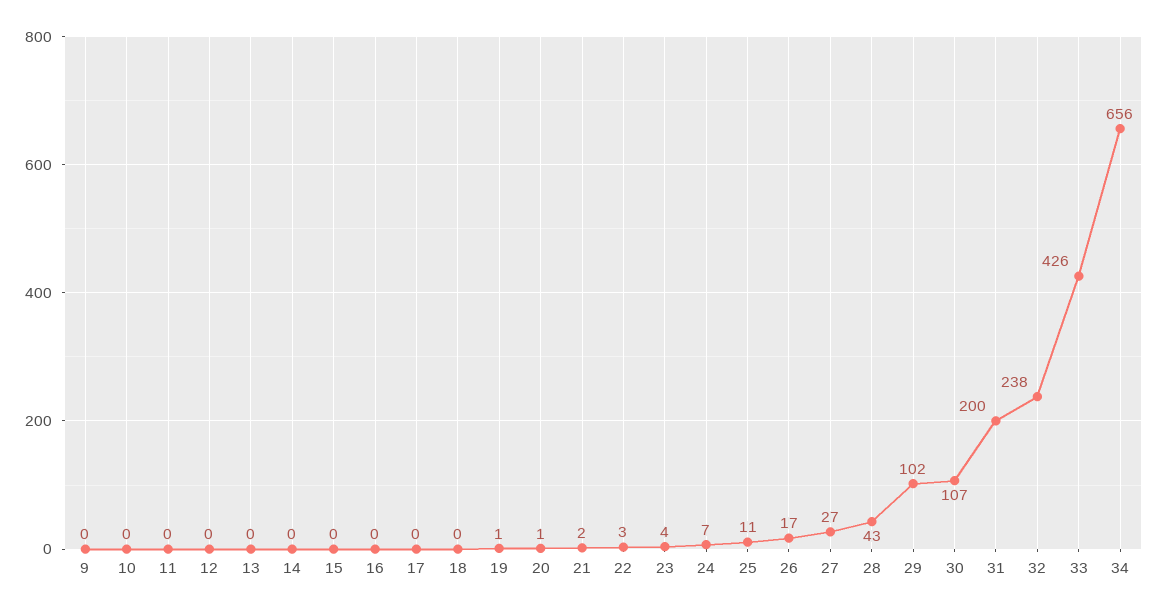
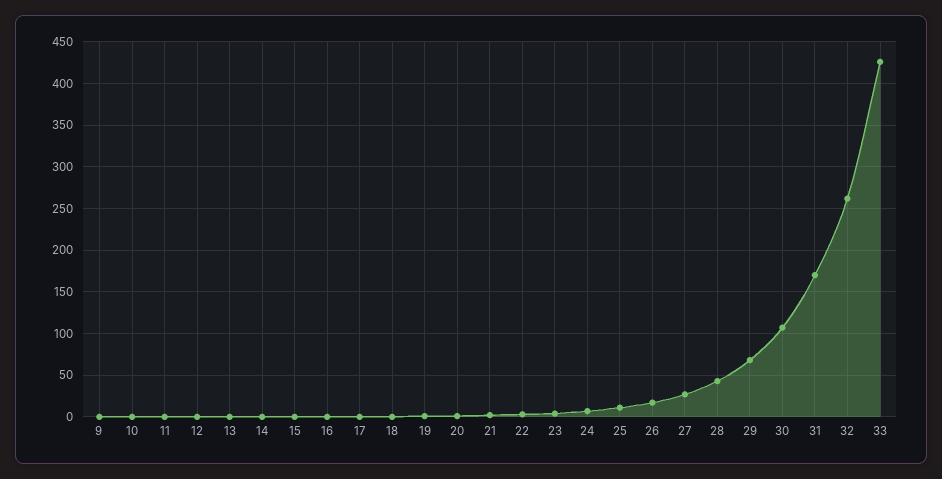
29: 102 -> 70
31: 200 -> 170
32: 238 -> 260
34: 656 -> none

